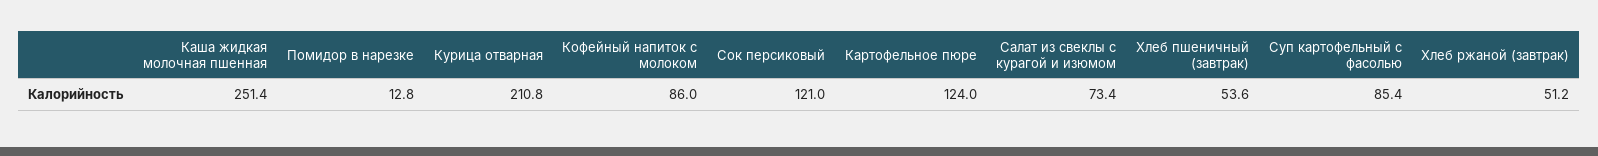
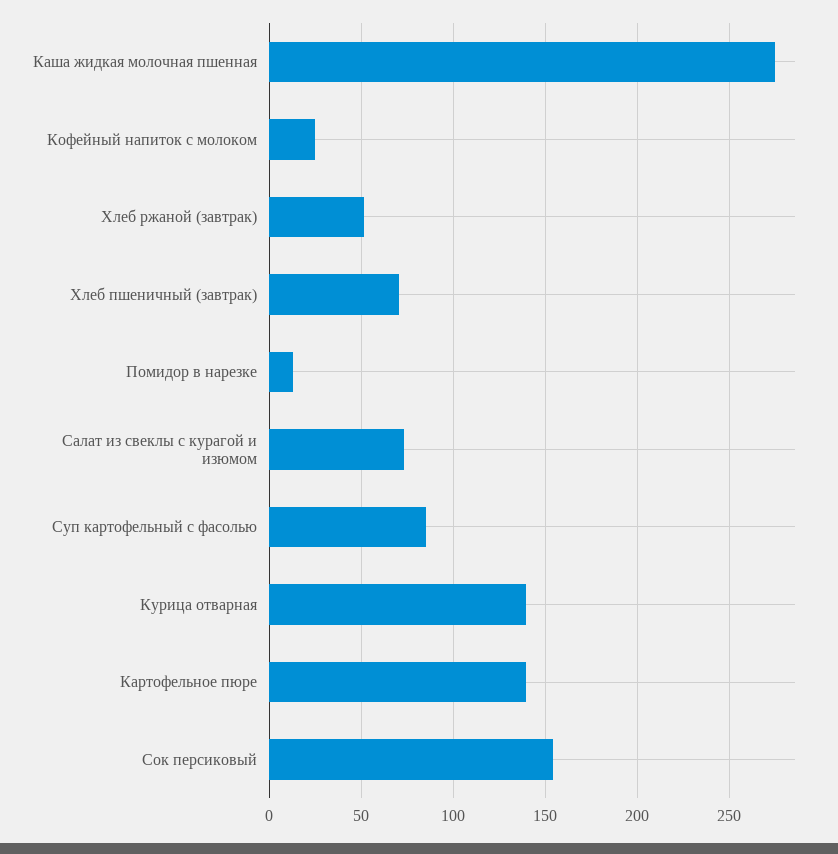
Каша жидкая молочная пшенная: 251.4 -> 275
Курица отварная: 210.8 -> 140
Кофейный напиток с молоком: 86 -> 25
Сок персиковый: 121 -> 155
Картофельное пюре: 124 -> 140
Хлеб пшеничный (завтрак): 53.6 -> 70

